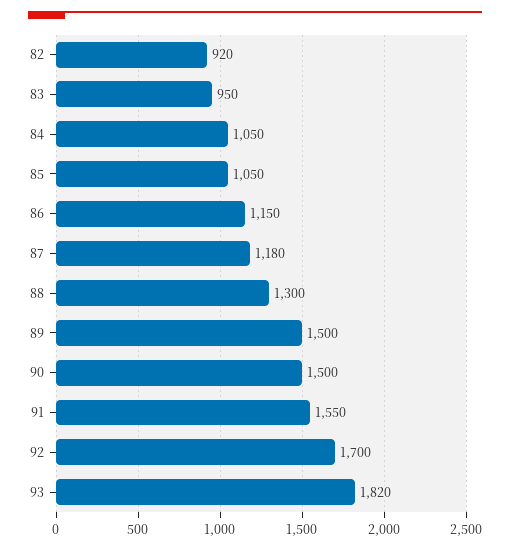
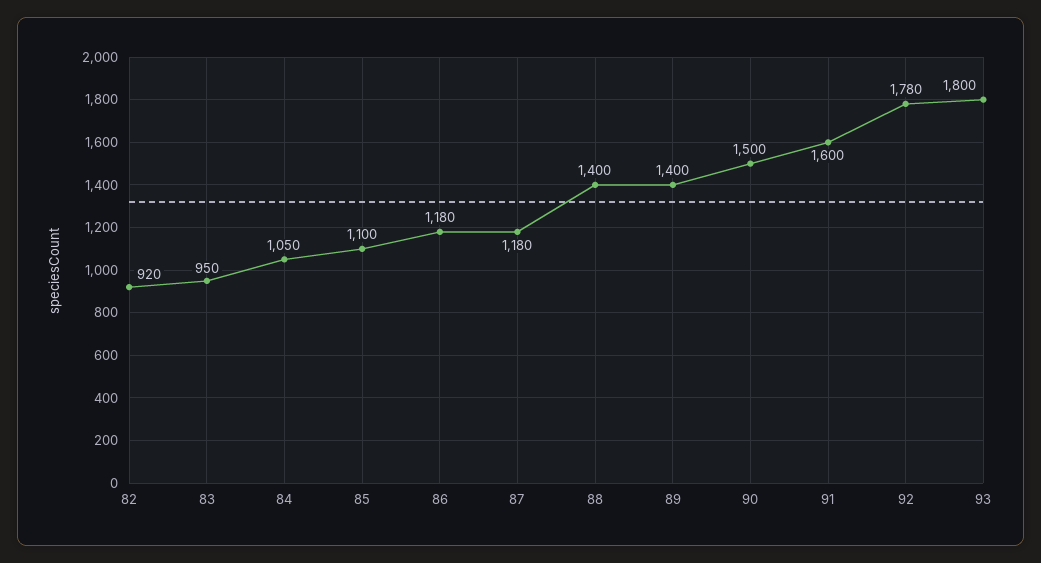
85: 1050 -> 1100
86: 1150 -> 1180
88: 1300 -> 1400
89: 1500 -> 1400
91: 1550 -> 1600
92: 1700 -> 1780
93: 1820 -> 1800

